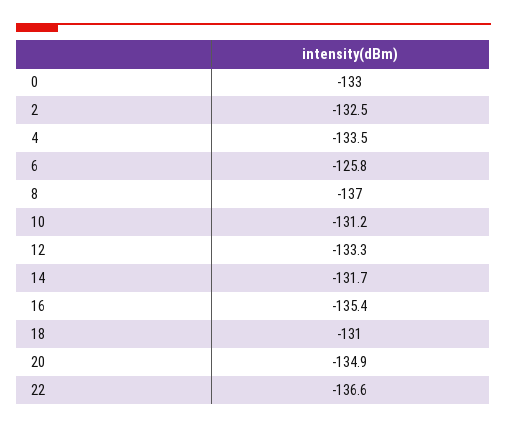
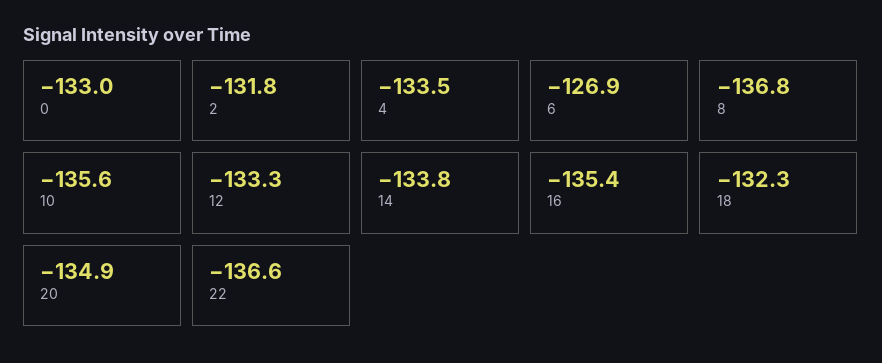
2: -132.5 -> -131.8
6: -125.8 -> -126.9
8: -137 -> -136.8
10: -131.2 -> -135.6
14: -131.7 -> -133.8
18: -131 -> -132.3

